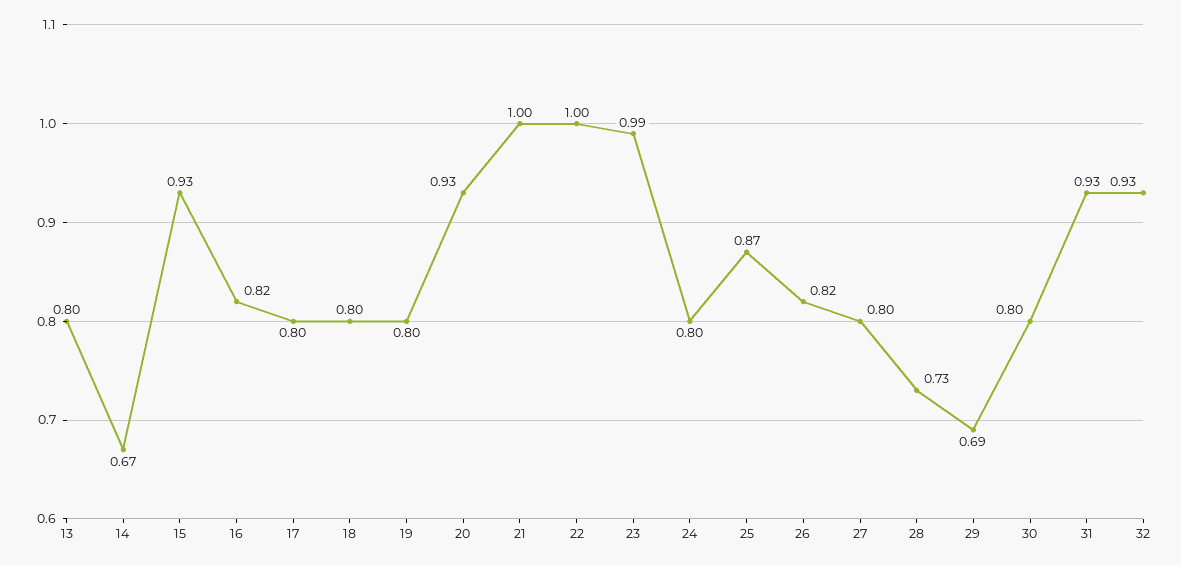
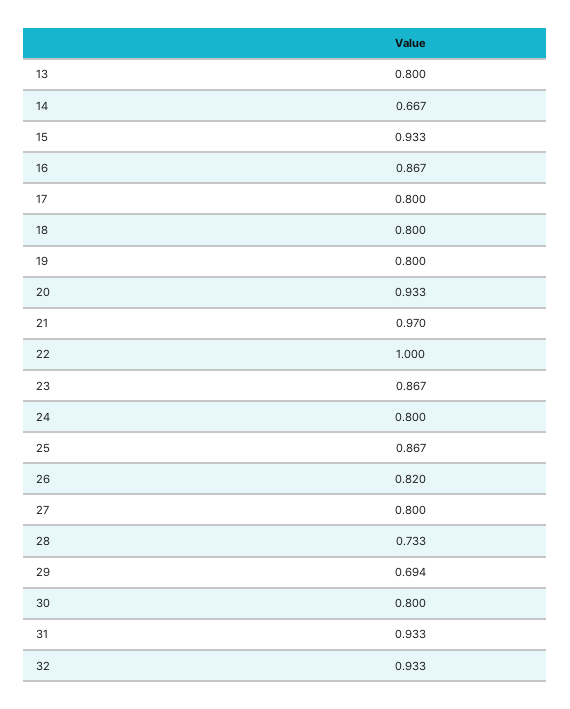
16: 0.82 -> 0.867
21: 1 -> 0.97
23: 0.99 -> 0.867

